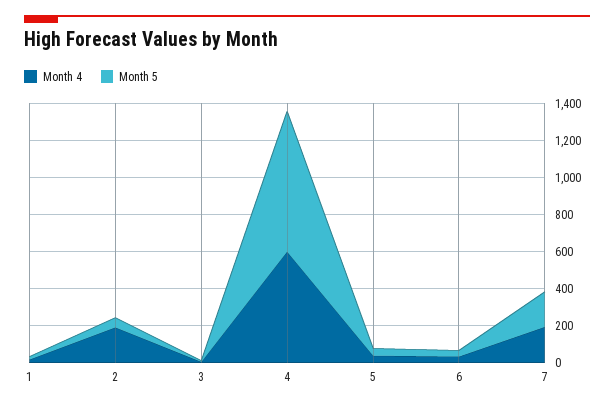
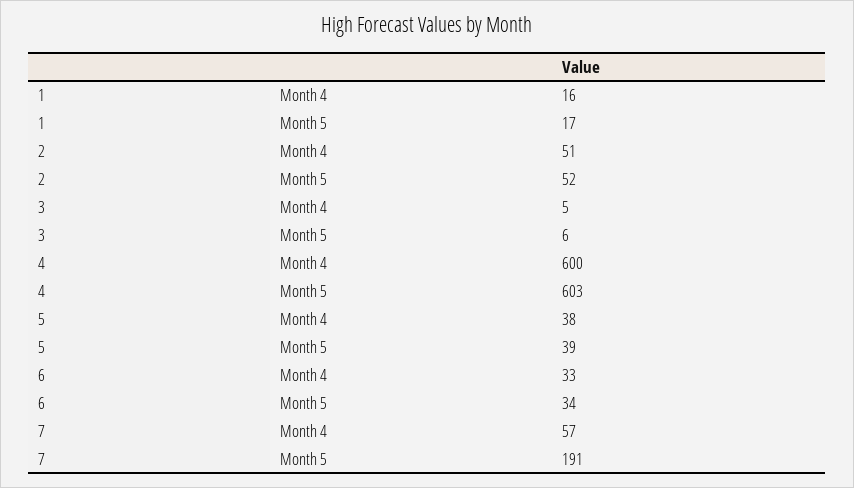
Month 4, 2: 200 -> 51
Month 5, 4: 750 -> 603
Month 4, 7: 200 -> 57

